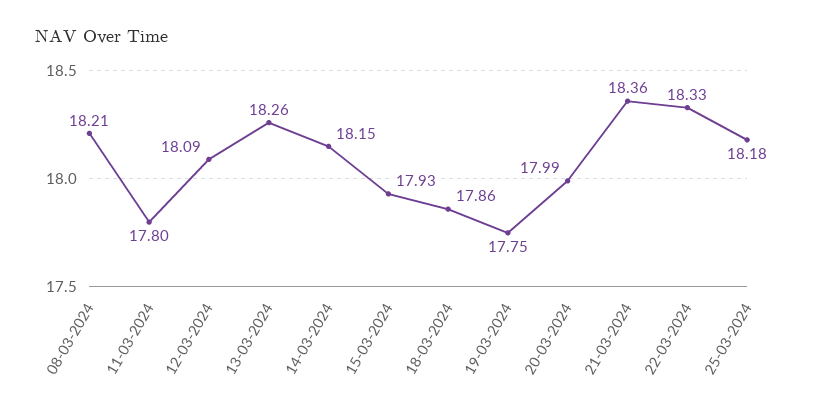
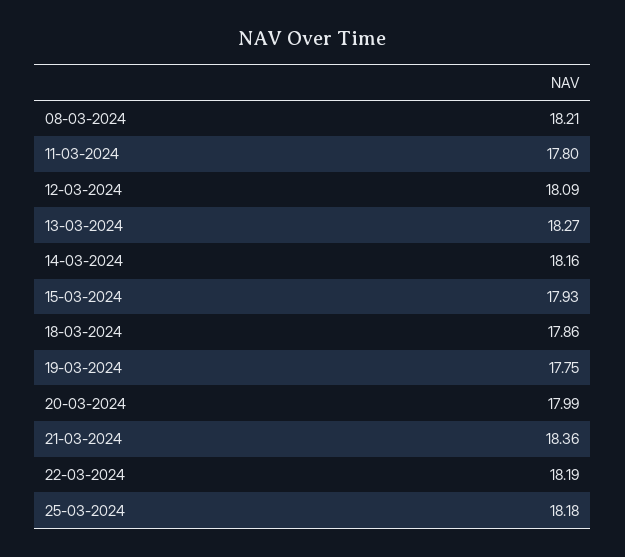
13-03-2024: 18.26 -> 18.27
14-03-2024: 18.15 -> 18.16
22-03-2024: 18.33 -> 18.19

